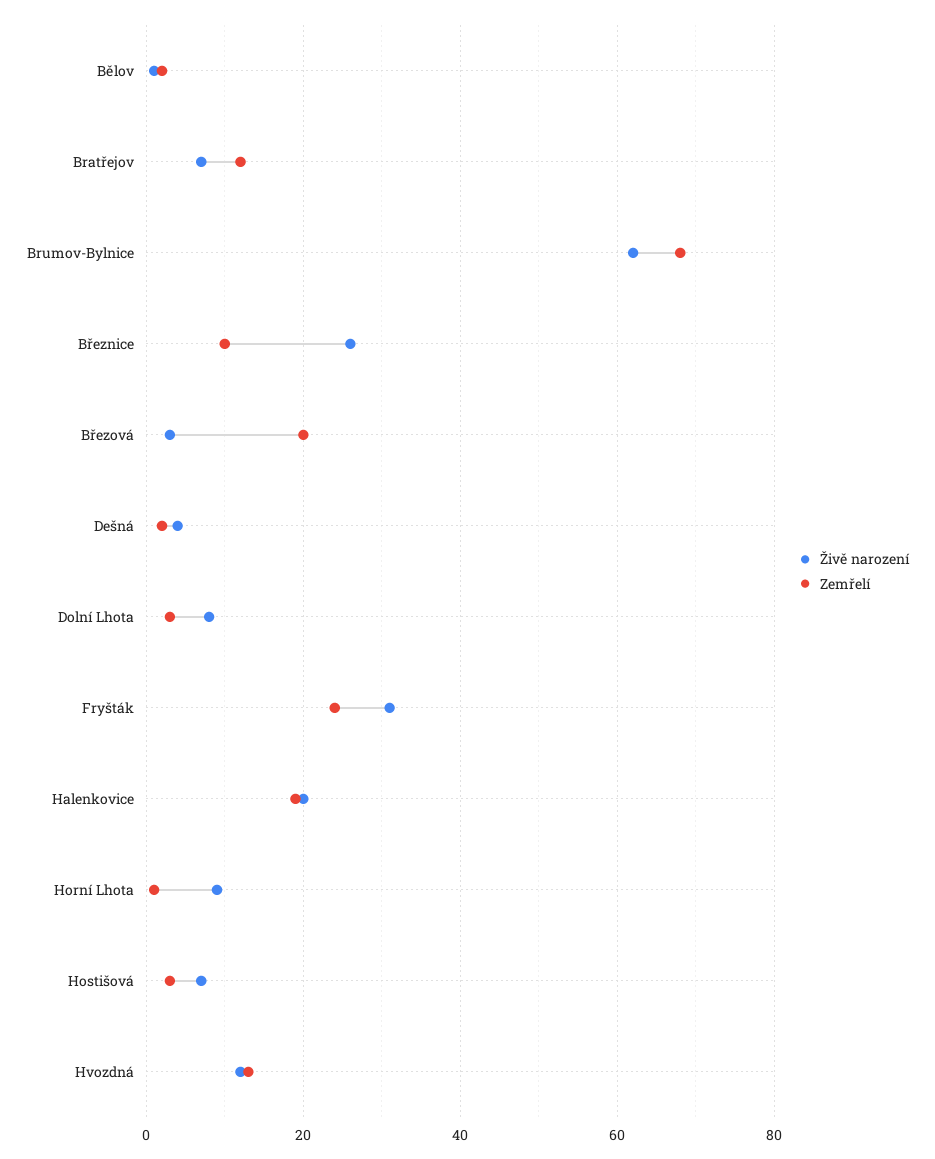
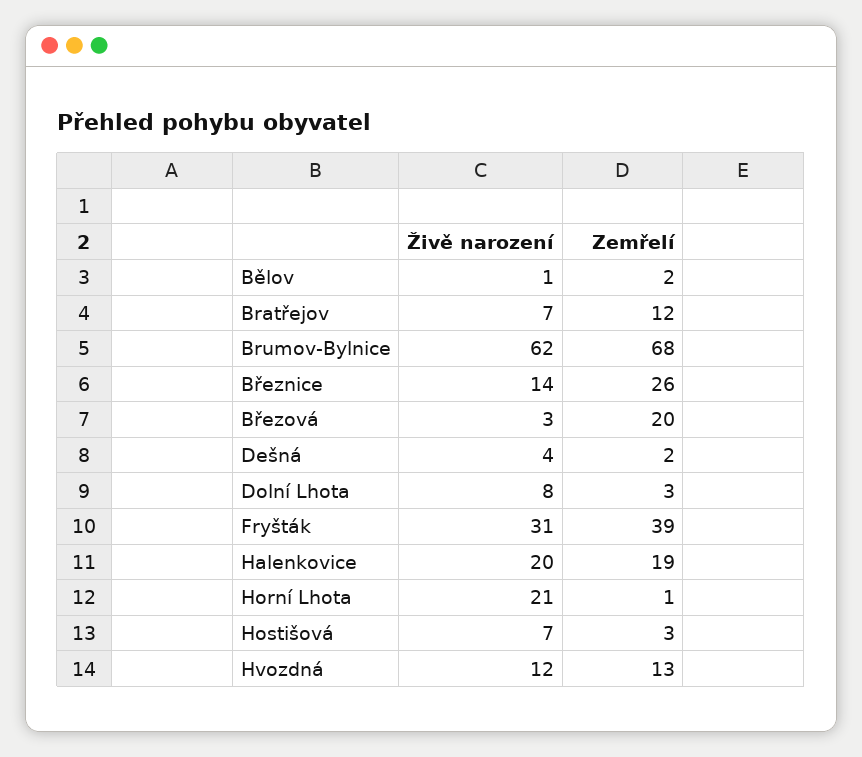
Živě narození, Březnice: 25 -> 14
Zemřelí, Březnice: 10 -> 26
Zemřelí, Fryšták: 25 -> 39
Živě narození, Horní Lhota: 10 -> 21

